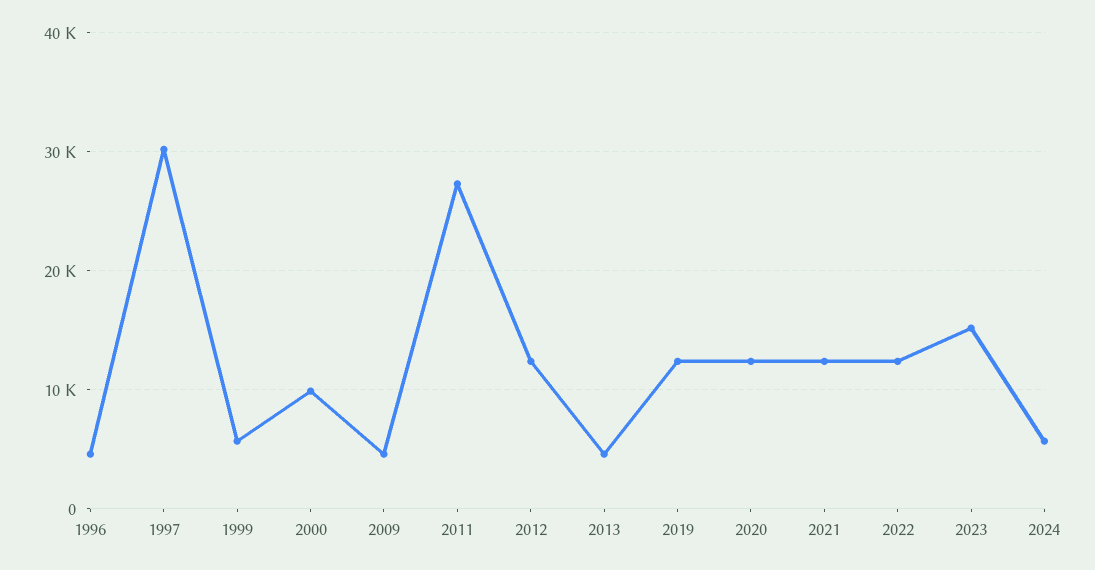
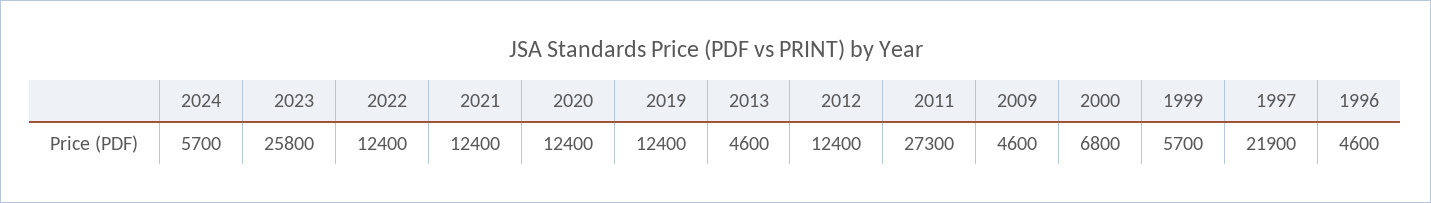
1997: 30000 -> 21900
2000: 10000 -> 6800
2023: 15000 -> 25800

